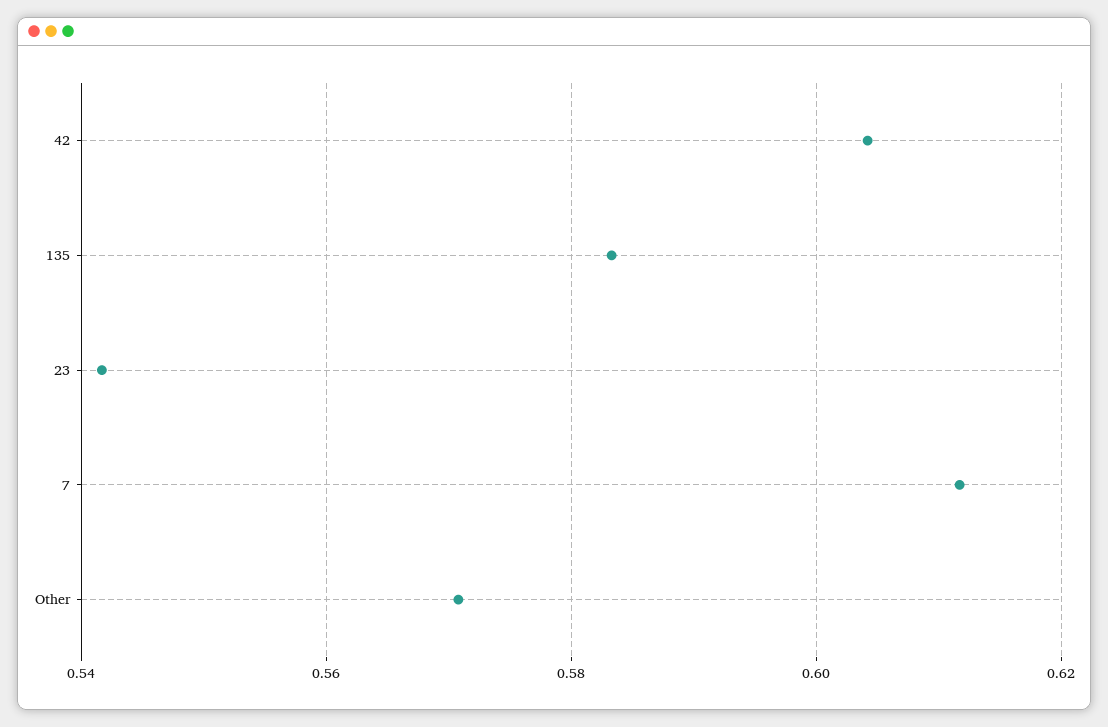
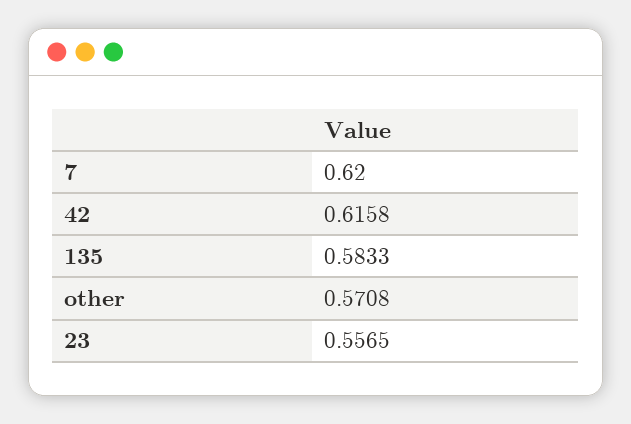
42: 0.604 -> 0.6158
23: 0.542 -> 0.5565
7: 0.612 -> 0.62

